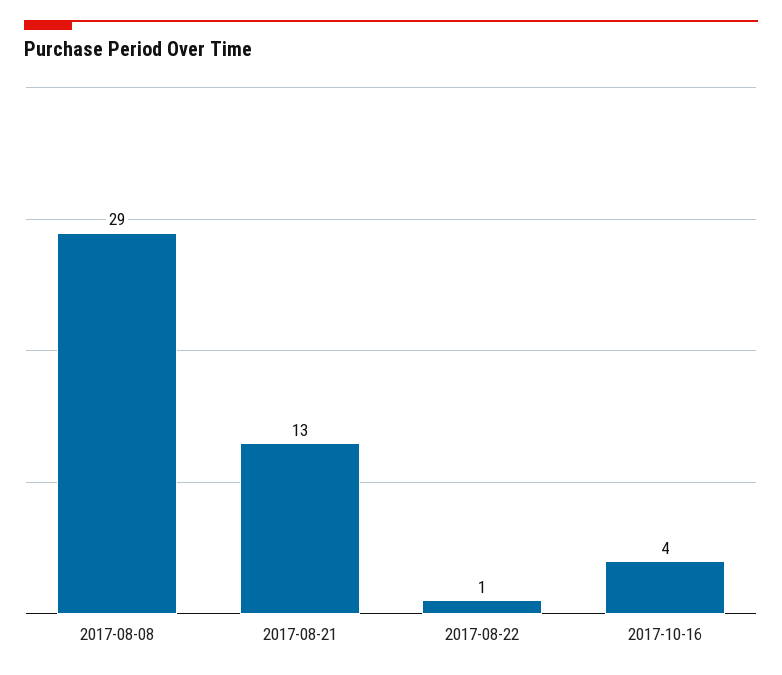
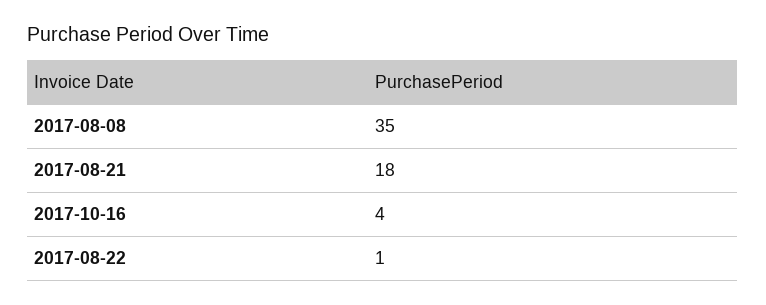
2017-08-08: 29 -> 35
2017-08-21: 13 -> 18

